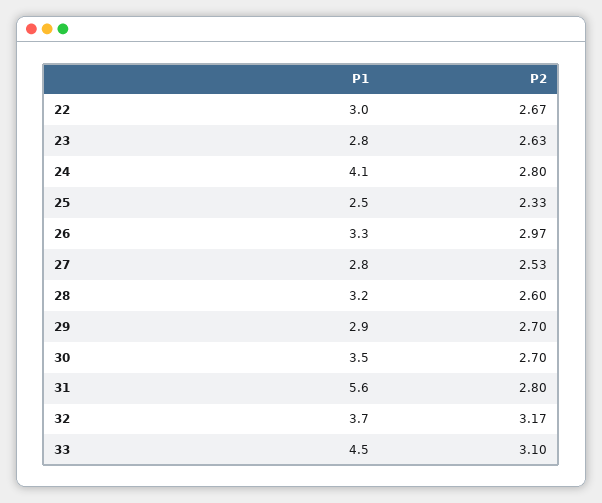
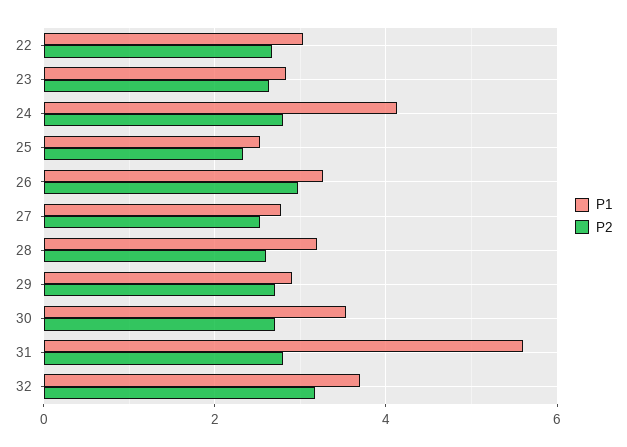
P1, 33: 4.5 -> none
P2, 33: 3.1 -> none

